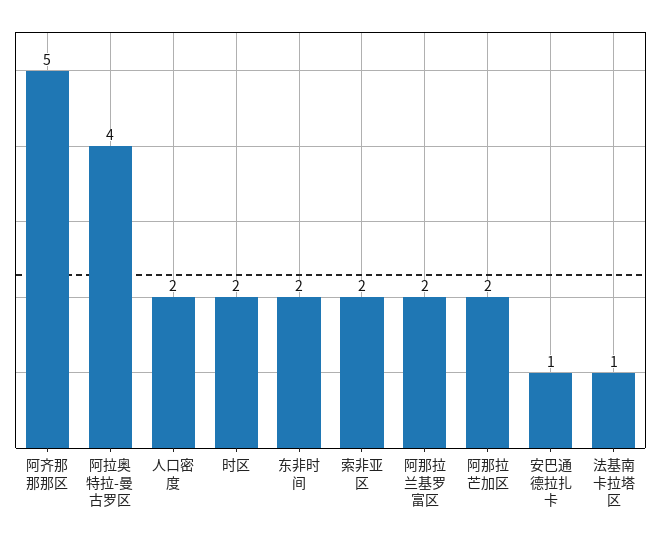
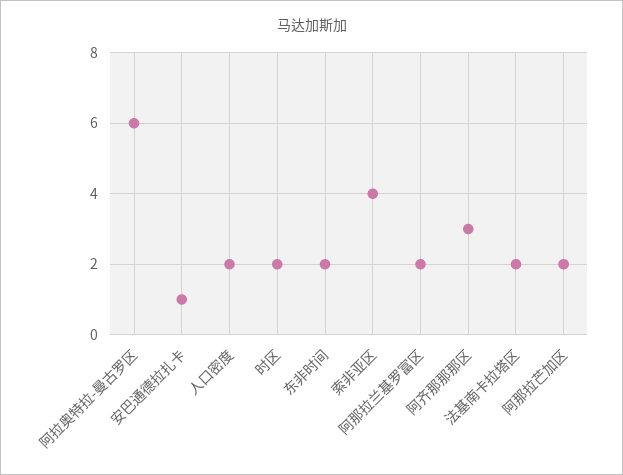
阿齐那那那区: 5 -> 3
阿拉奥特拉-曼古罗区: 4 -> 6
索非亚区: 2 -> 4
法基南卡拉塔区: 1 -> 2

